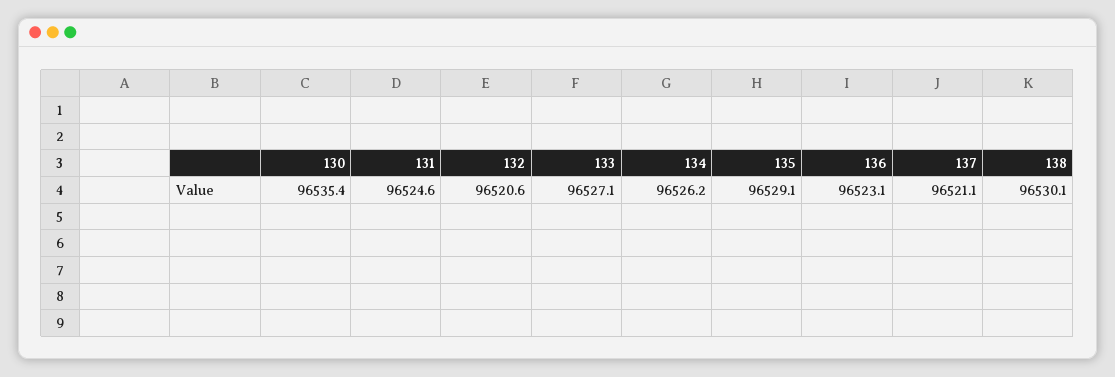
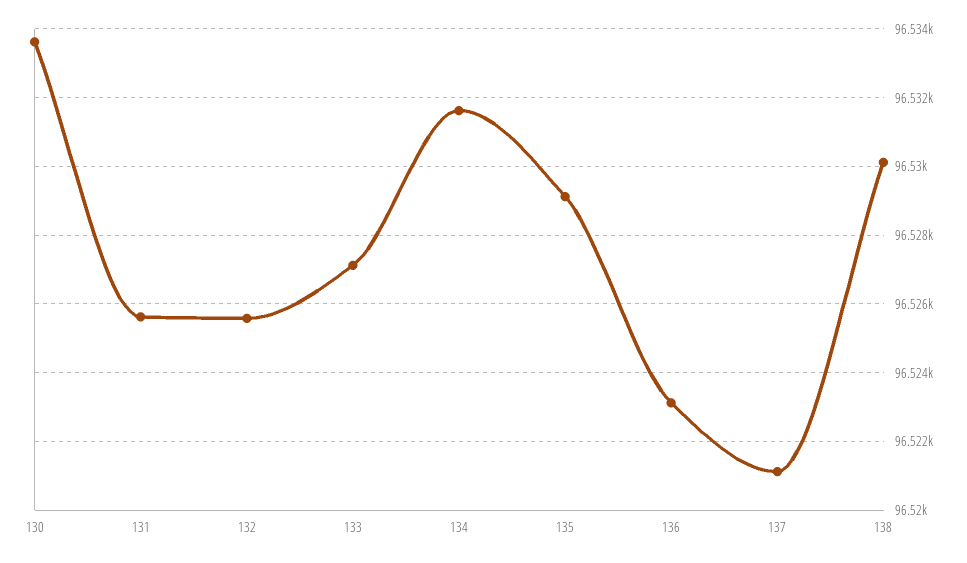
130: 96535.4 -> 96533.6
131: 96524.6 -> 96525.6
132: 96520.6 -> 96525.6
134: 96526.2 -> 96531.6

